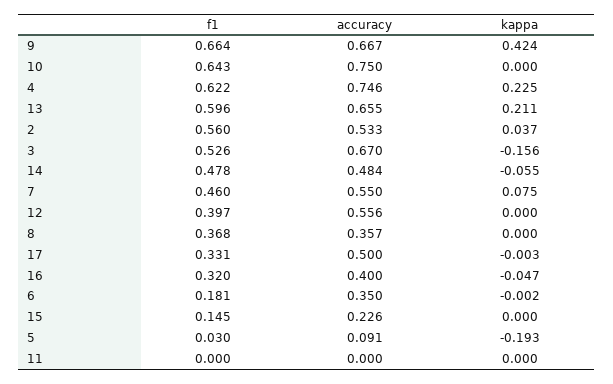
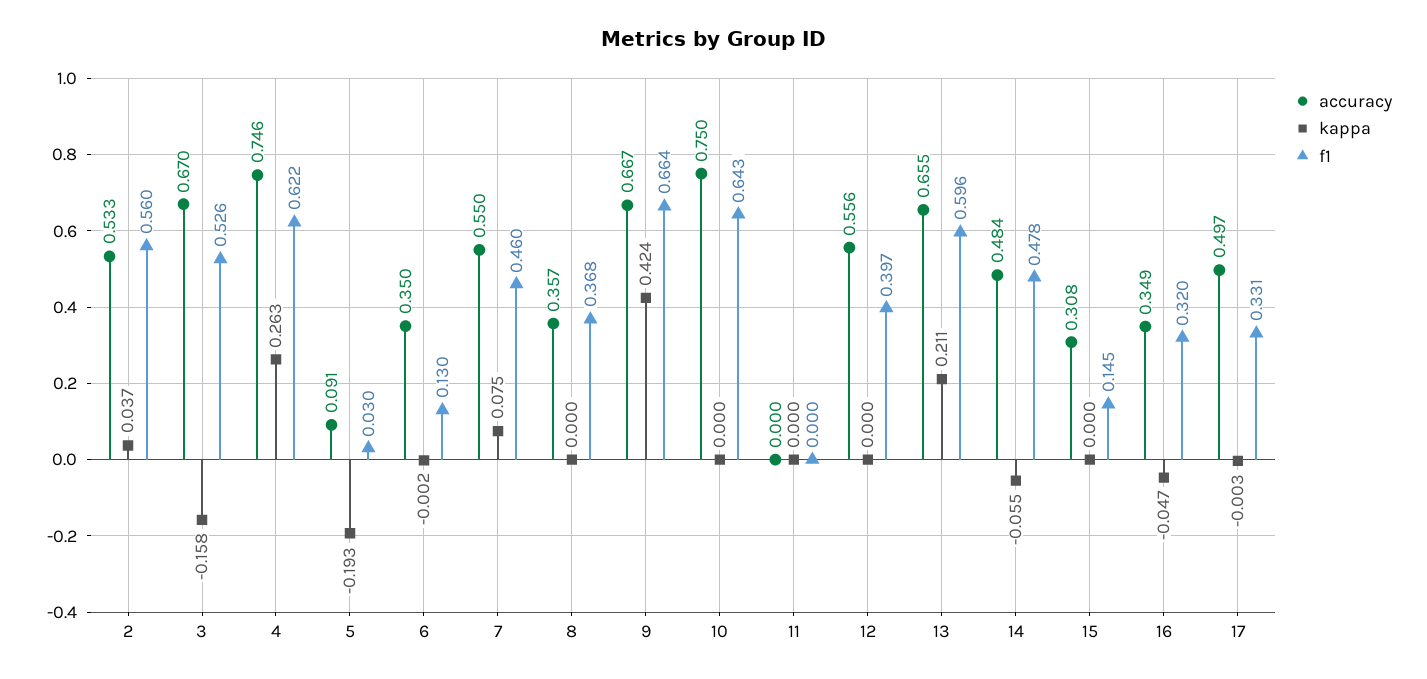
kappa, 4: 0.225 -> 0.263
kappa, 3: -0.156 -> -0.158
accuracy, 17: 0.5 -> 0.497
accuracy, 16: 0.4 -> 0.349
f1, 6: 0.181 -> 0.13
accuracy, 15: 0.226 -> 0.308

